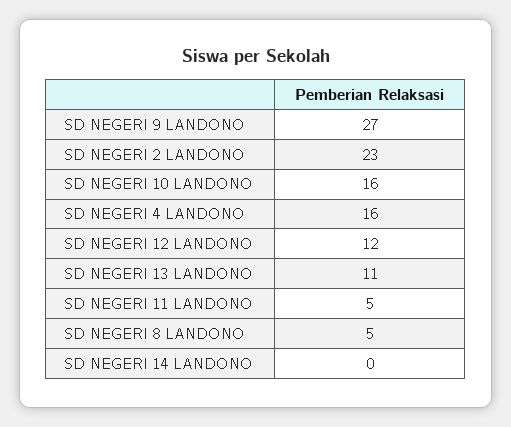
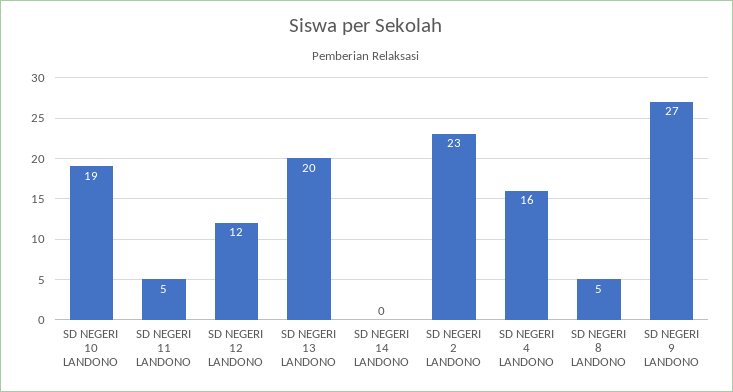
SD NEGERI 10 LANDONO: 16 -> 19
SD NEGERI 13 LANDONO: 11 -> 20

